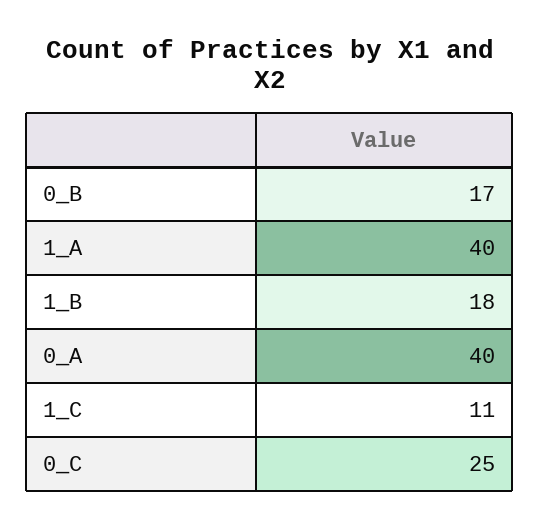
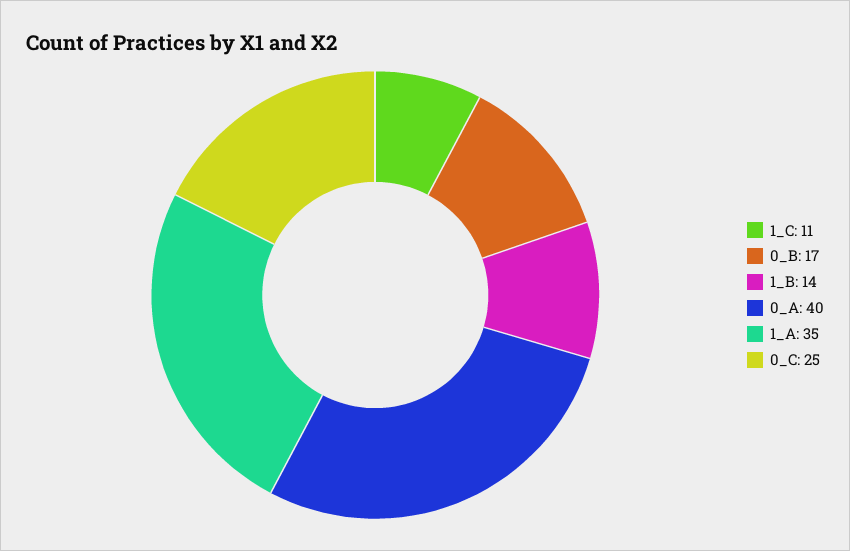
1_A: 40 -> 35
1_B: 18 -> 14

